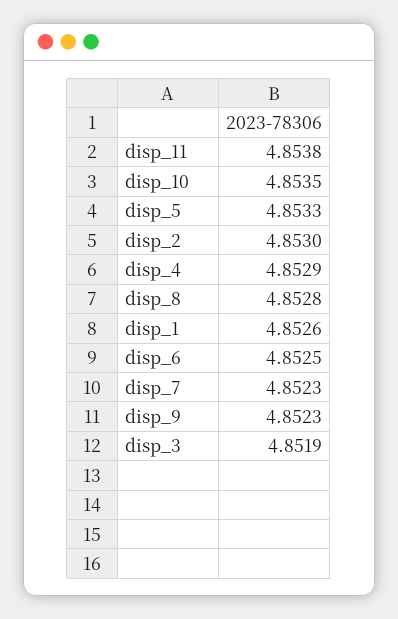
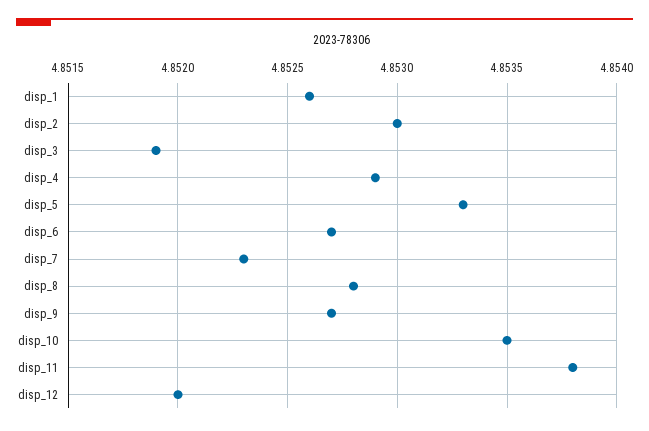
disp_6: 4.8525 -> 4.8527
disp_9: 4.8523 -> 4.8527
disp_12: none -> 4.852

